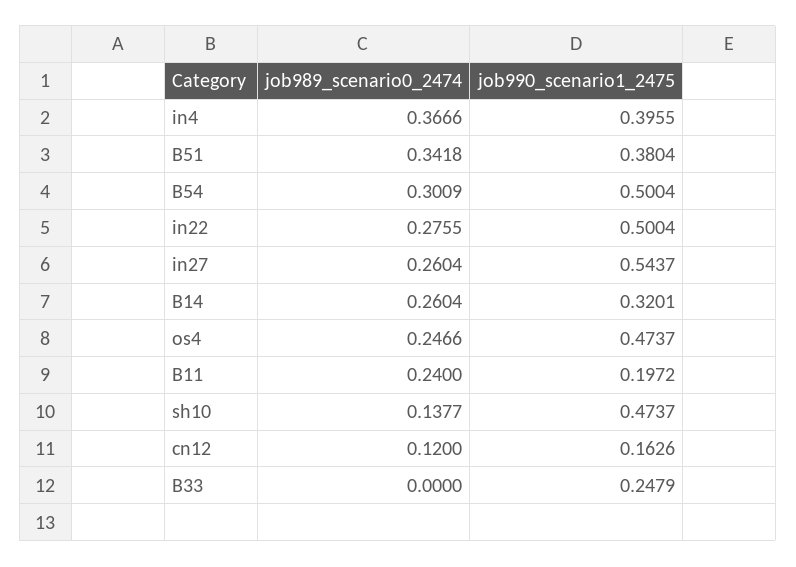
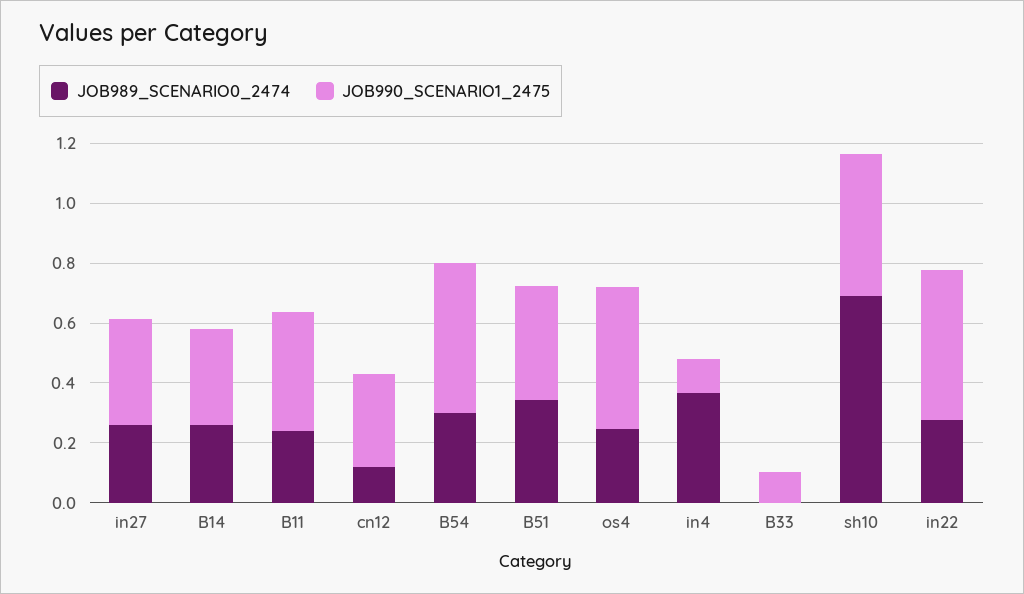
job990_scenario1_2475, in4: 0.3955 -> 0.1
job990_scenario1_2475, in27: 0.5437 -> 0.35
job990_scenario1_2475, B11: 0.1972 -> 0.4
job989_scenario0_2474, sh10: 0.1377 -> 0.7
job990_scenario1_2475, cn12: 0.1626 -> 0.3
job990_scenario1_2475, B33: 0.2479 -> 0.1

